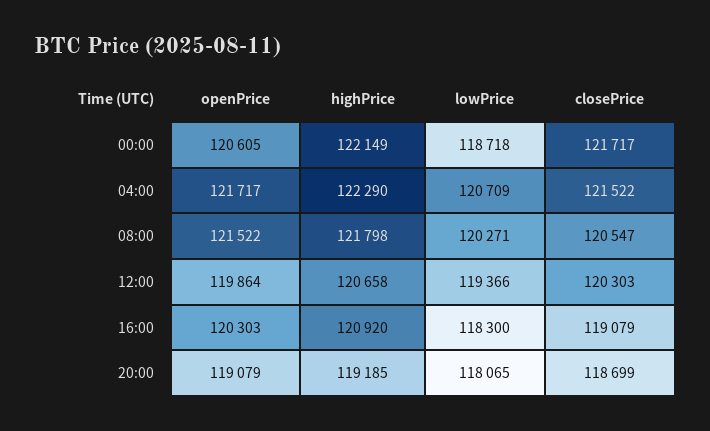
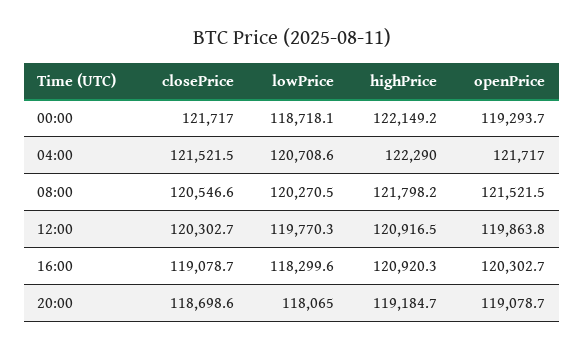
openPrice, 00:00: 120605 -> 119293.7
highPrice, 12:00: 120658 -> 120916.5
lowPrice, 12:00: 119366 -> 119770.3

